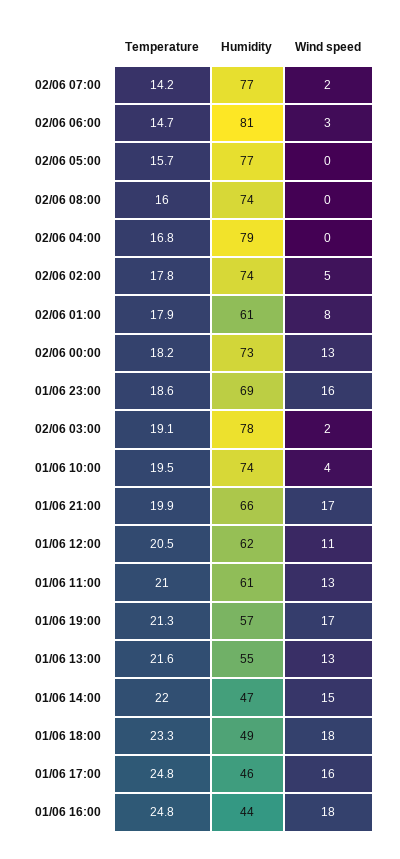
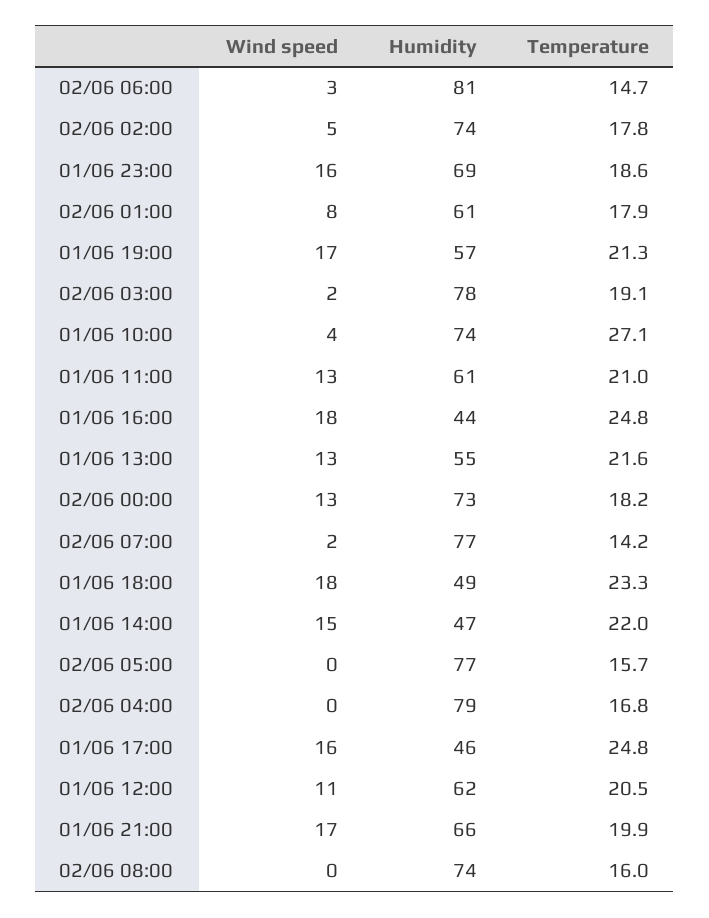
Temperature, 01/06 10:00: 19.5 -> 27.1

